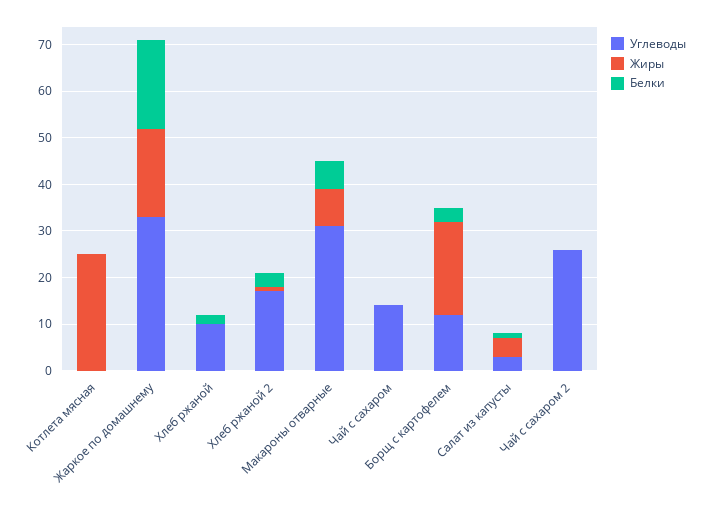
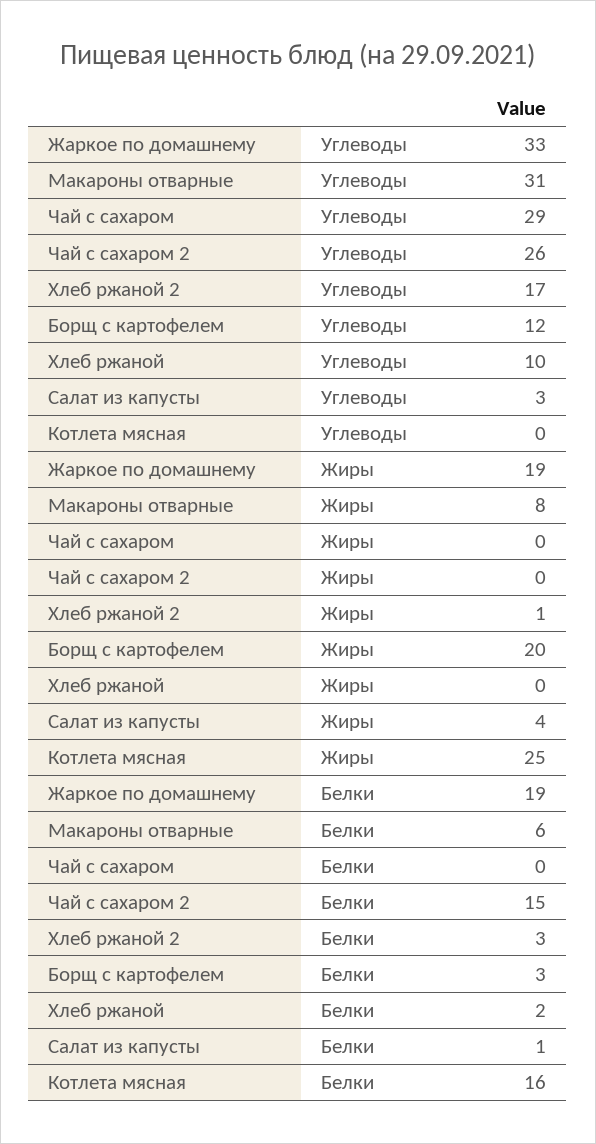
Белки, Котлета мясная: 0 -> 16
Углеводы, Чай с сахаром: 15 -> 29
Белки, Чай с сахаром 2: 0 -> 15

